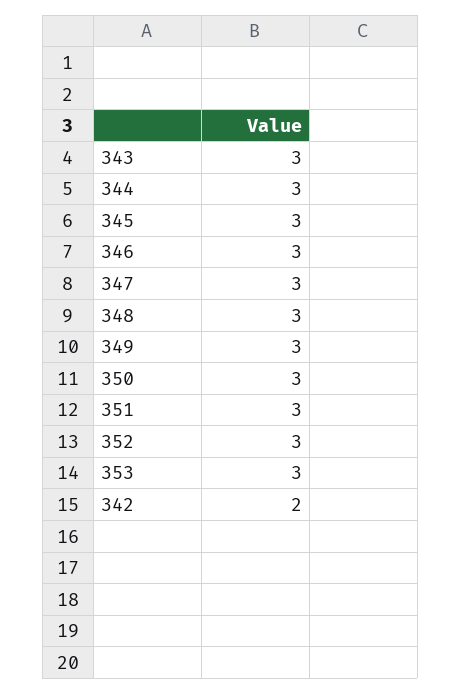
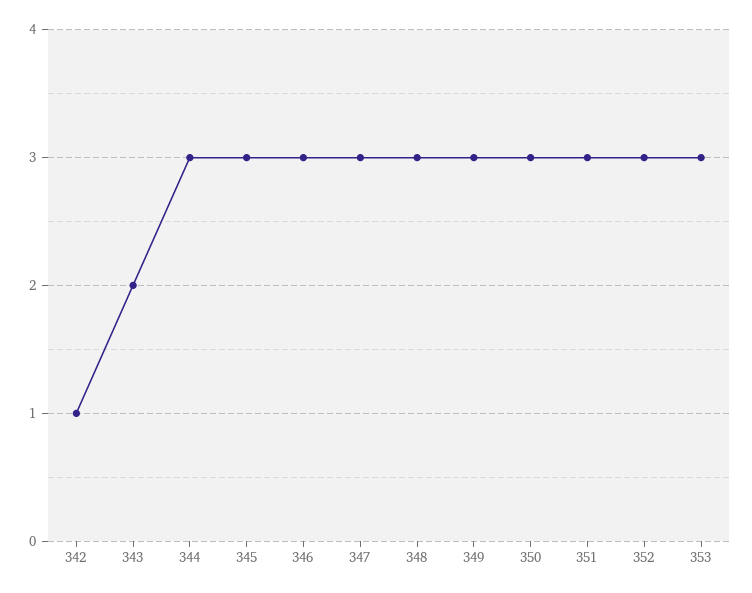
343: 3 -> 2
342: 2 -> 1

